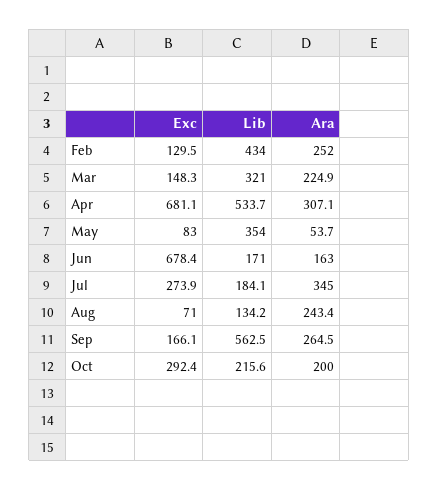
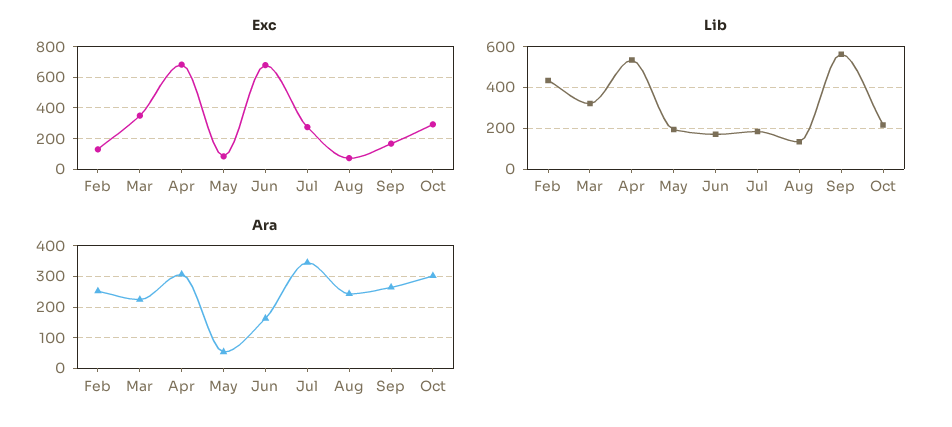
Exc, Mar: 148.3 -> 350
Lib, May: 354 -> 200
Ara, Oct: 200 -> 300

